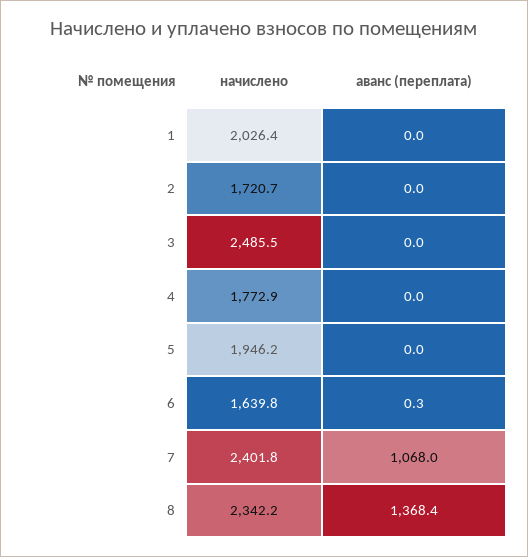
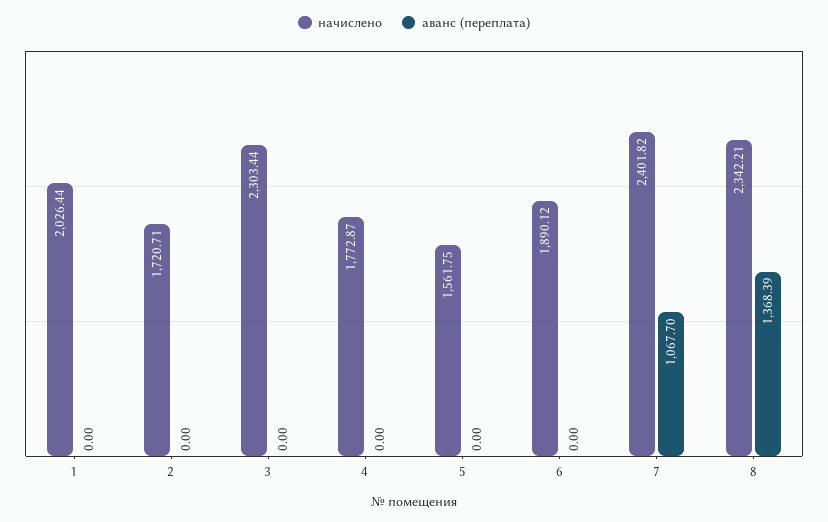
начислено, 3: 2485.5 -> 2303.44
начислено, 5: 1946.2 -> 1561.75
начислено, 6: 1639.8 -> 1890.12
аванс (переплата), 6: 0.3 -> 0
аванс (переплата), 7: 1068 -> 1067.7

